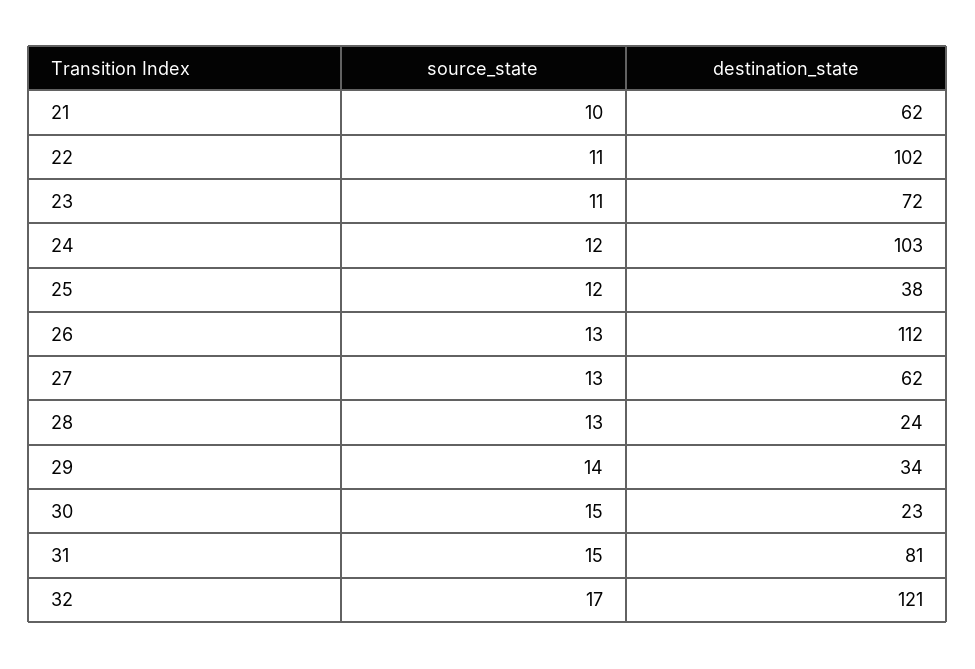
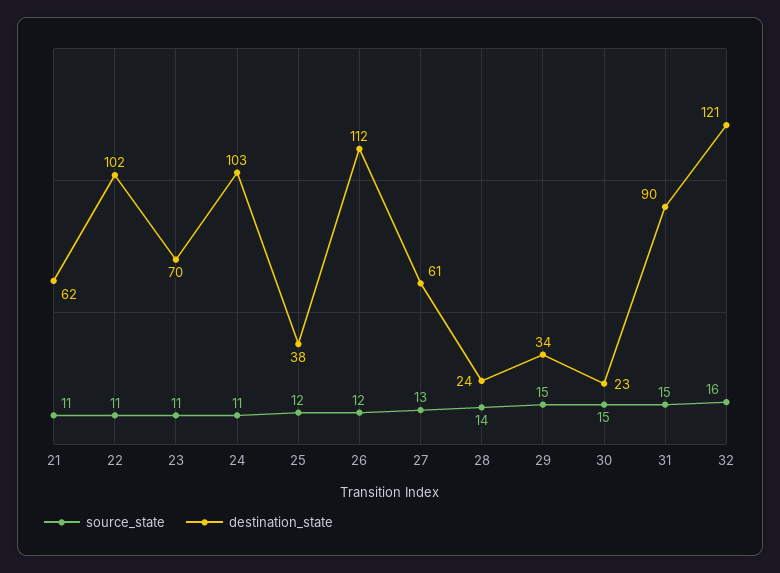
source_state, 21: 10 -> 11
destination_state, 23: 72 -> 70
source_state, 24: 12 -> 11
source_state, 26: 13 -> 12
destination_state, 27: 62 -> 61
source_state, 28: 13 -> 14
source_state, 29: 14 -> 15
destination_state, 31: 81 -> 90
source_state, 32: 17 -> 16

